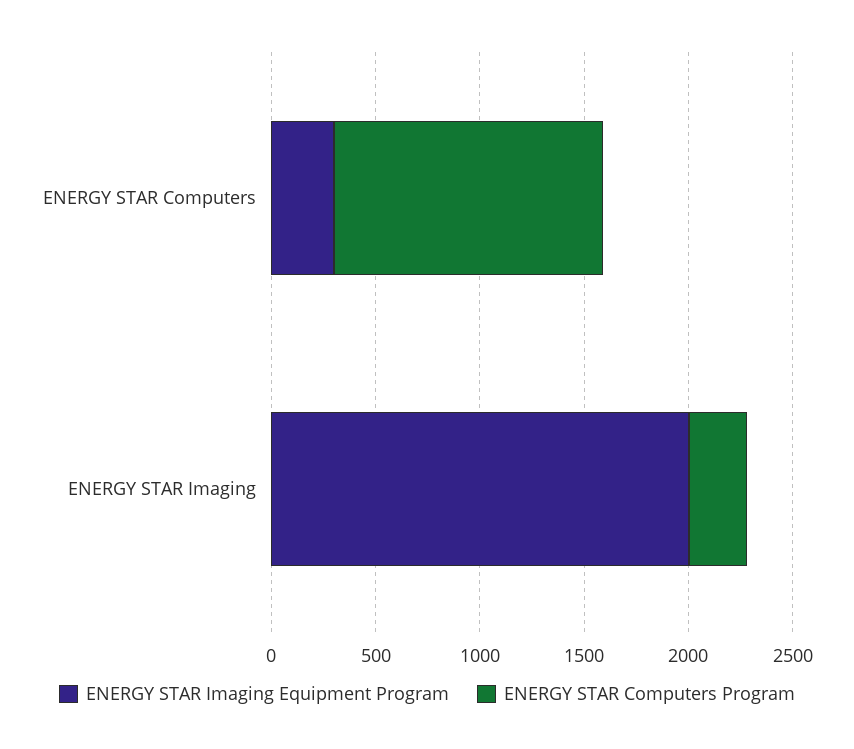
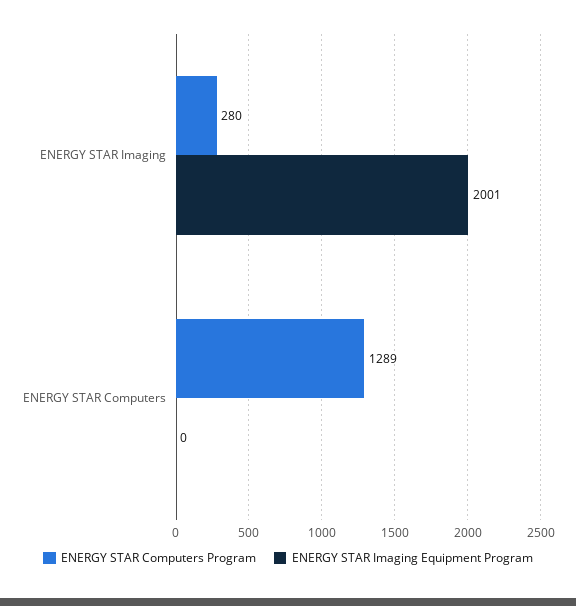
ENERGY STAR Imaging Equipment Program, ENERGY STAR Computers: 300 -> 0

